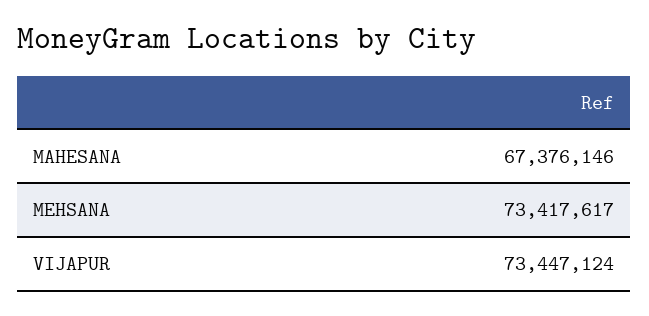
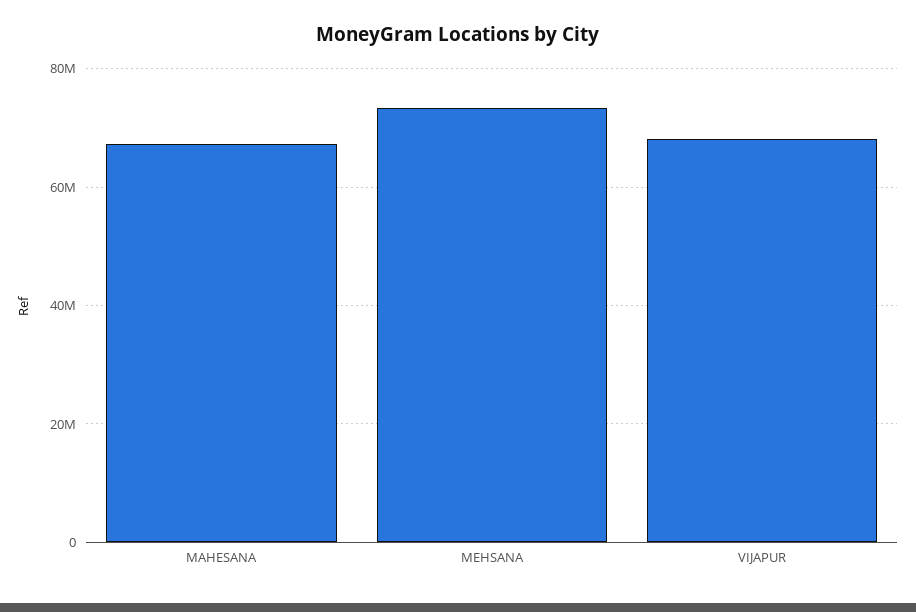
VIJAPUR: 73447124 -> 68000000

